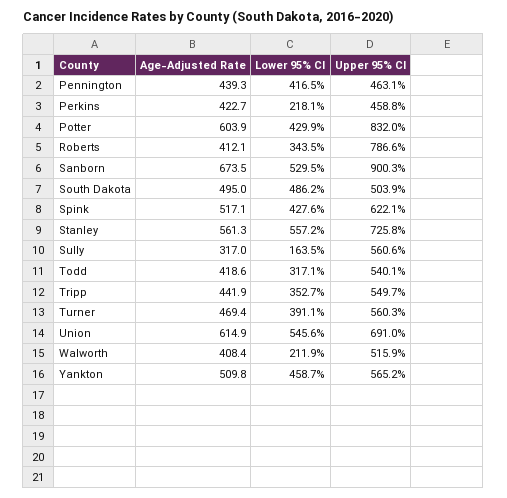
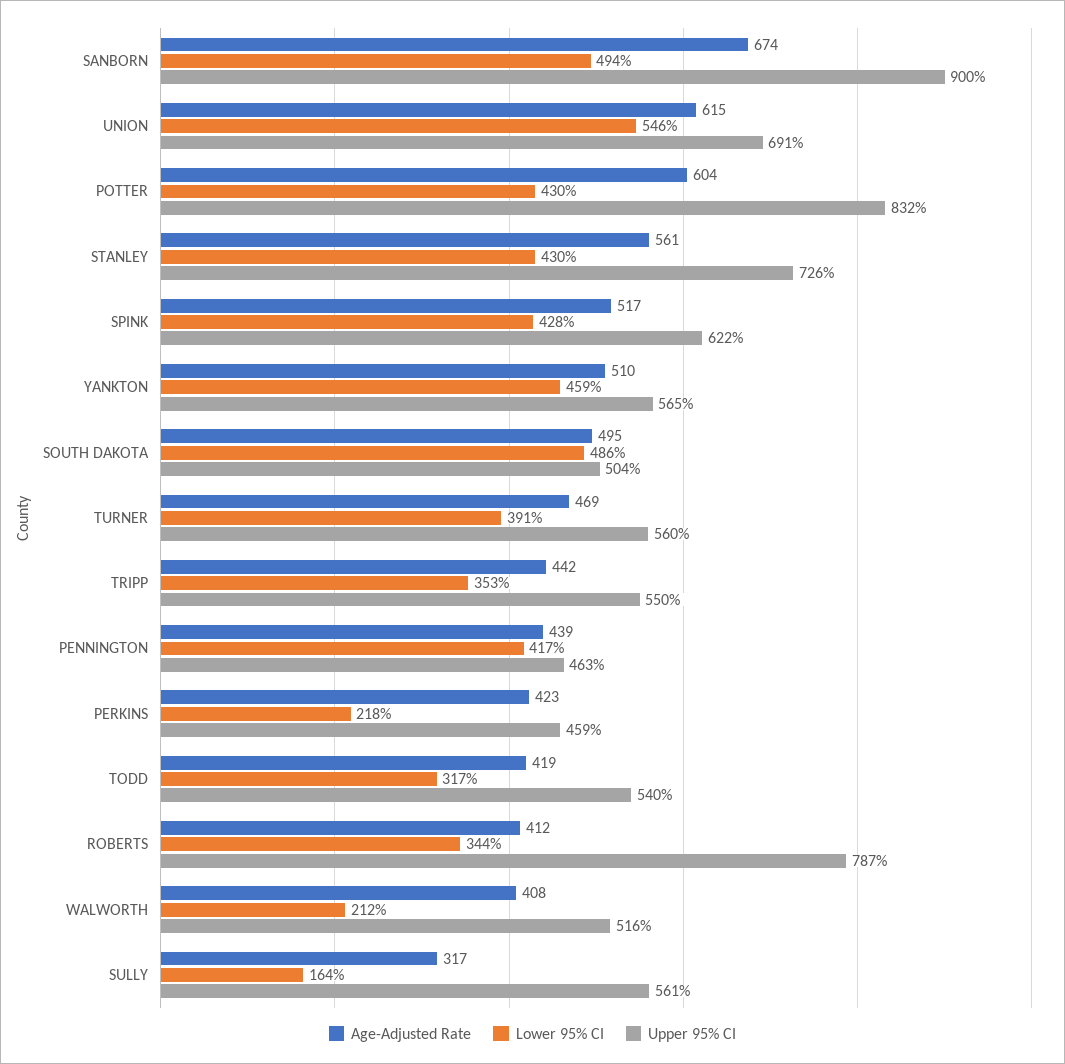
Lower 95% CI, Sanborn: 529.5 -> 494
Lower 95% CI, Stanley: 557.2 -> 430

